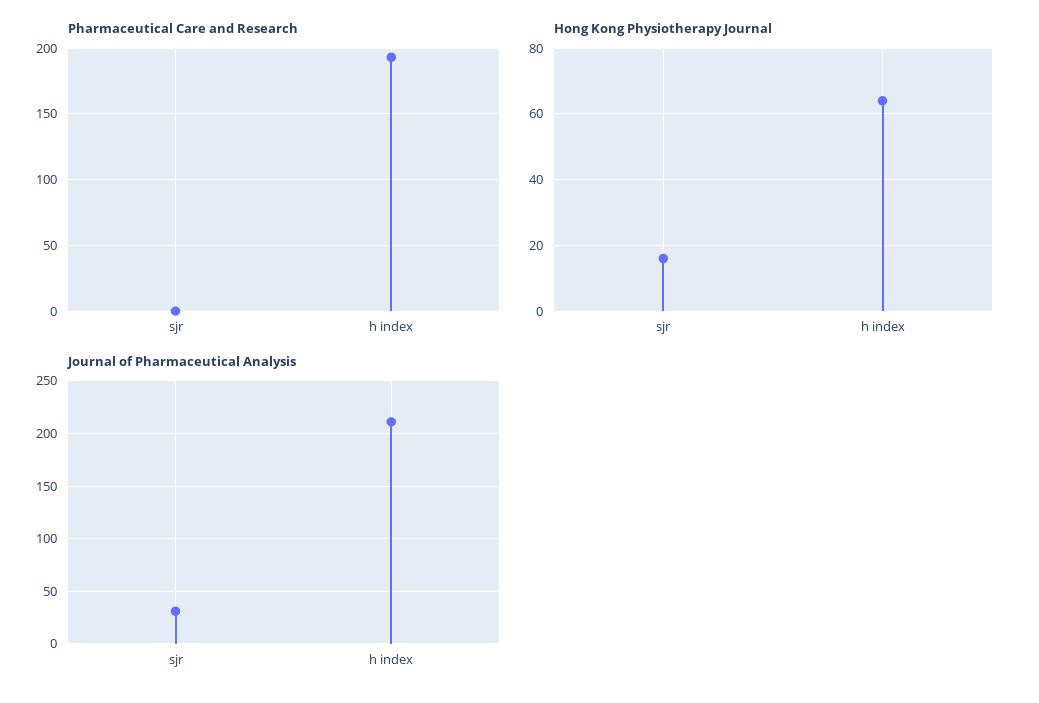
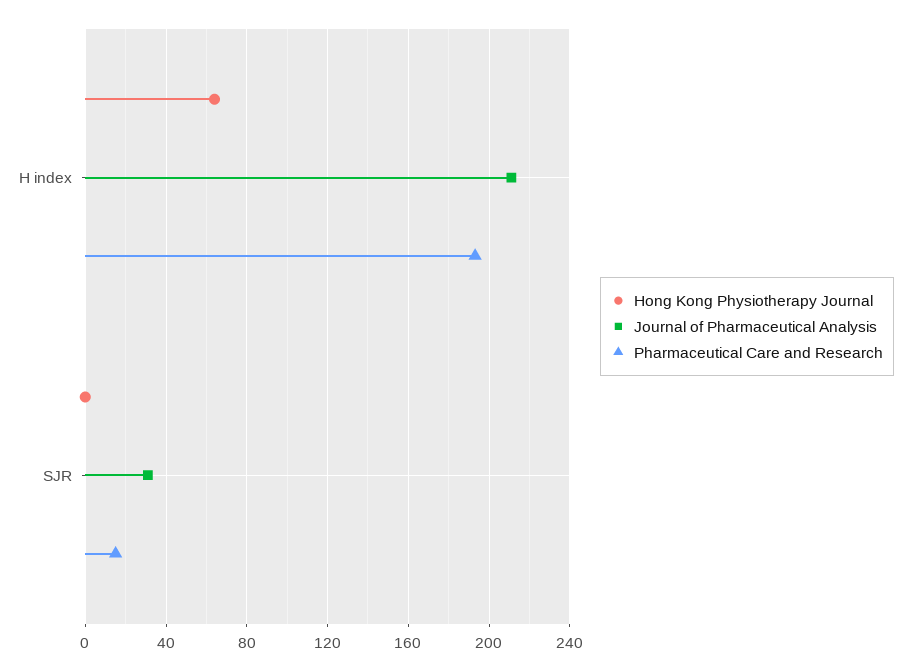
Pharmaceutical Care and Research, sjr: 0 -> 15
Hong Kong Physiotherapy Journal, sjr: 15 -> 0

